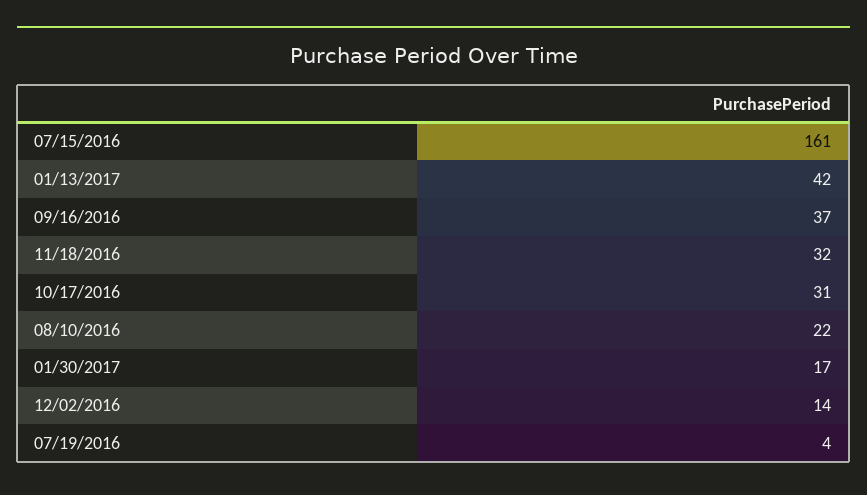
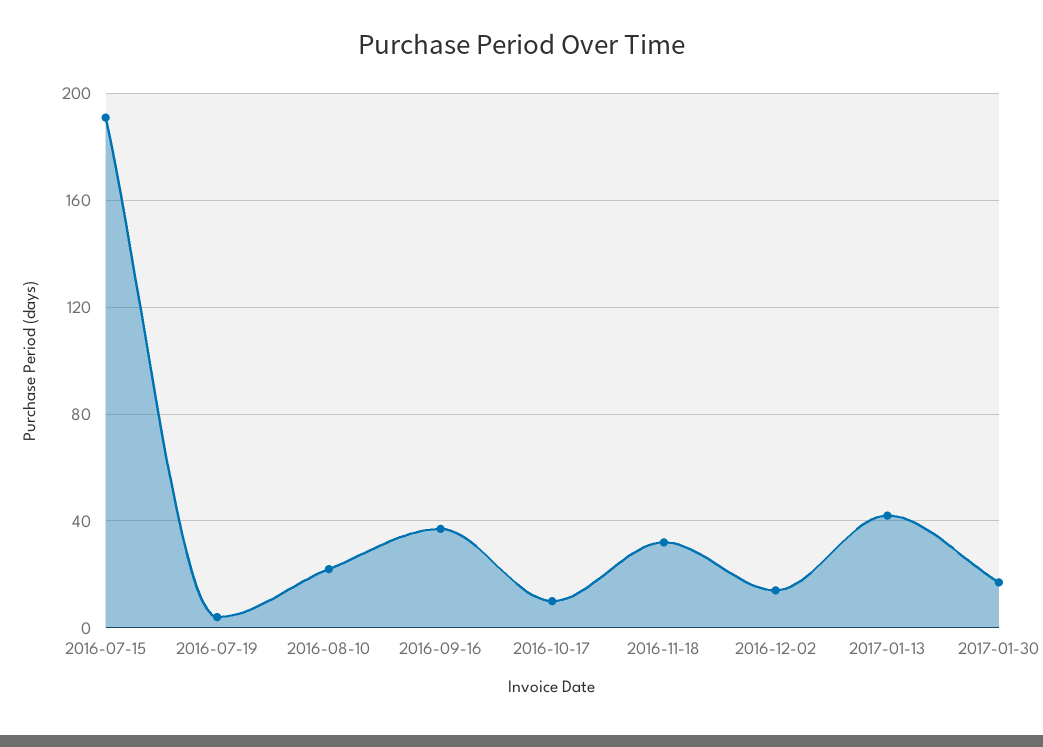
07/15/2016: 161 -> 190
10/17/2016: 31 -> 10

